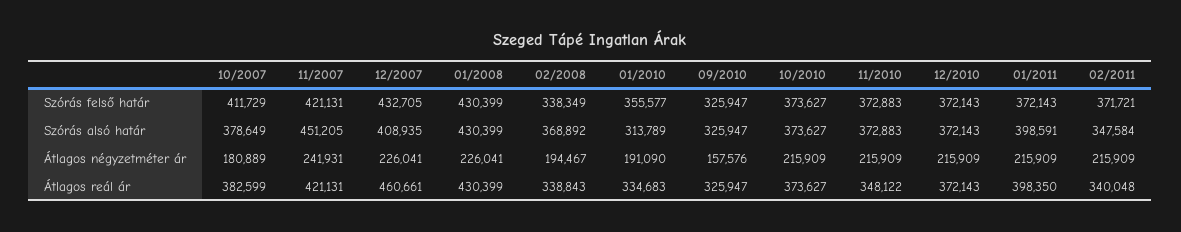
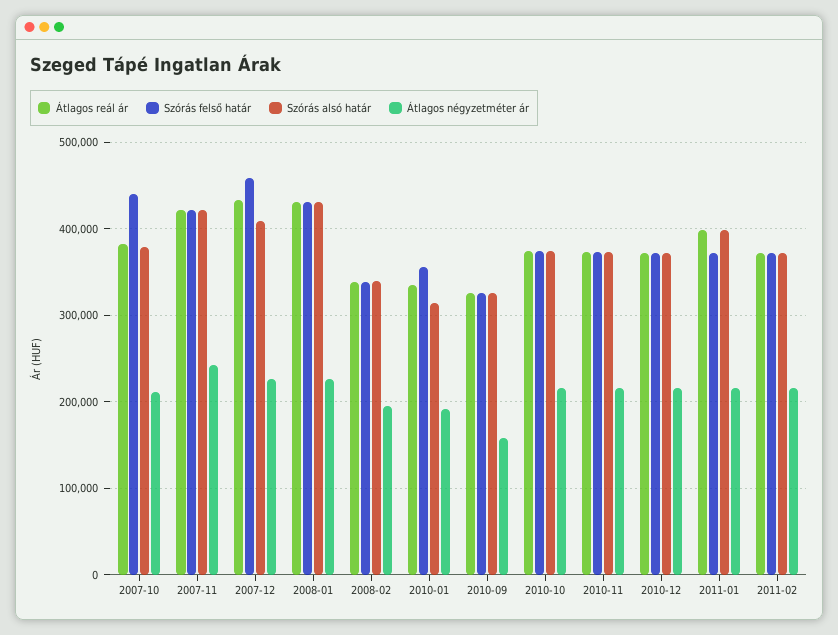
Szórás felső határ, 10/2007: 411729 -> 440000
Szórás felső határ, 12/2007: 432705 -> 460000
Szórás alsó határ, 11/2007: 451205 -> 420000
Szórás alsó határ, 02/2008: 368892 -> 340000
Szórás alsó határ, 02/2011: 347584 -> 370000
Átlagos négyzetméter ár, 10/2007: 180889 -> 210000
Átlagos reál ár, 12/2007: 460661 -> 430000
Átlagos reál ár, 11/2010: 348122 -> 370000
Átlagos reál ár, 02/2011: 340048 -> 370000

